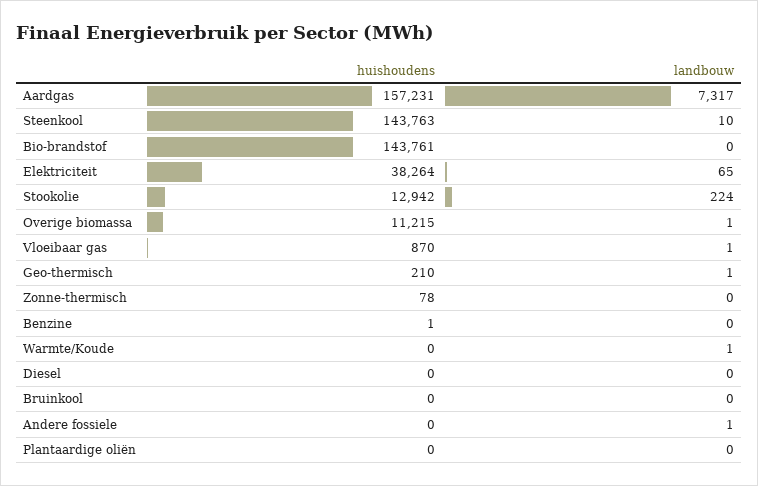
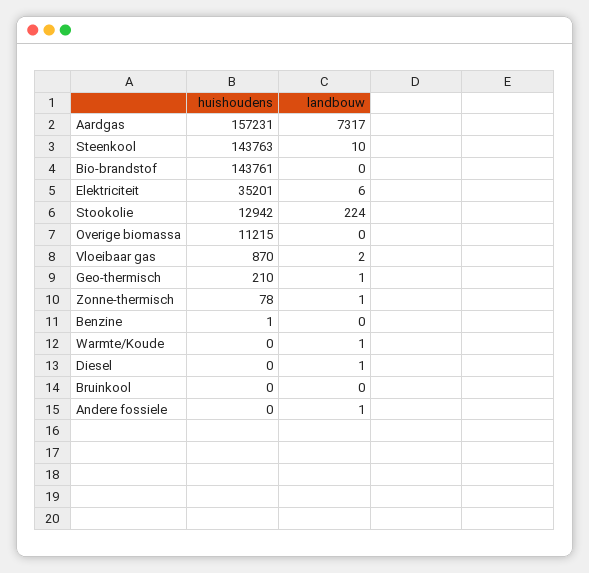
huishoudens, Elektriciteit: 38264 -> 35201
landbouw, Elektriciteit: 65 -> 6
landbouw, Overige biomassa: 1 -> 0
landbouw, Vloeibaar gas: 1 -> 2
landbouw, Zonne-thermisch: 0 -> 1
landbouw, Diesel: 0 -> 1
huishoudens, Plantaardige oliën: 0 -> none
landbouw, Plantaardige oliën: 0 -> none

